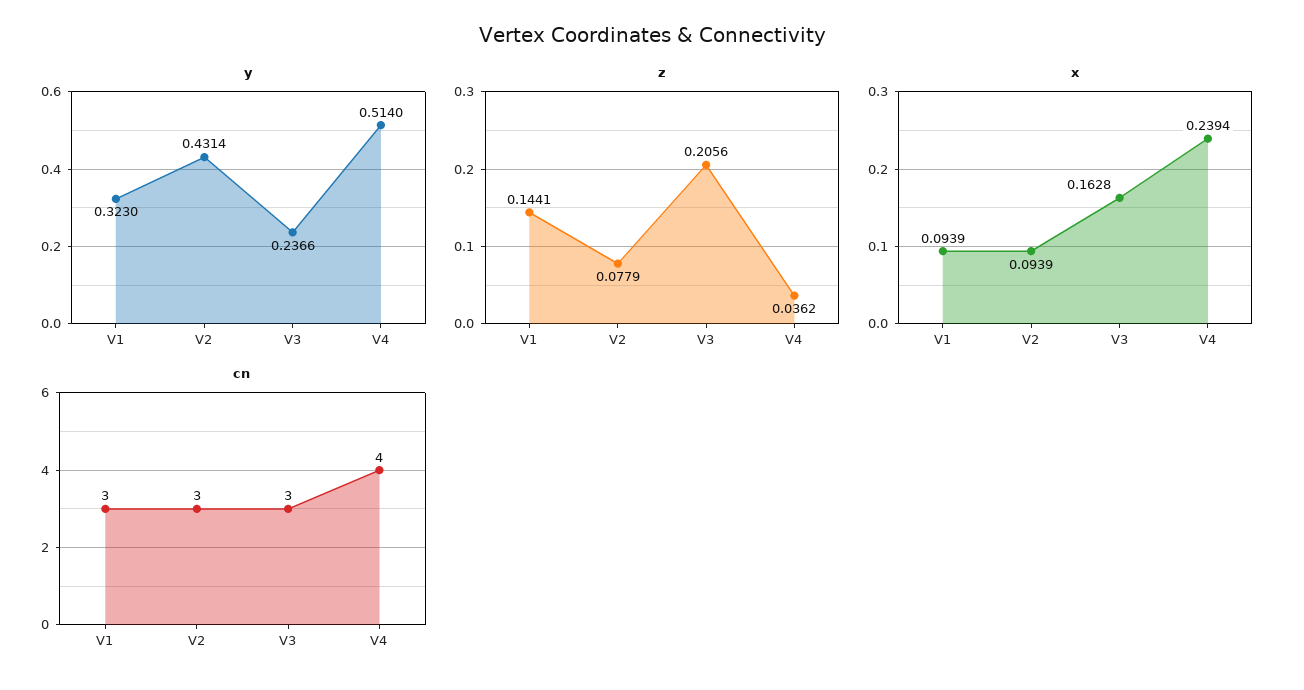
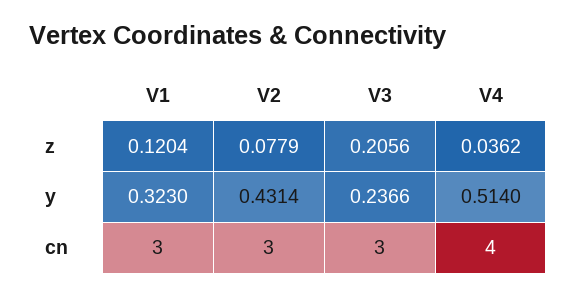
z, V1: 0.1441 -> 0.1204
x, V1: 0.0939 -> none
x, V2: 0.0939 -> none
x, V3: 0.1628 -> none
x, V4: 0.2394 -> none

